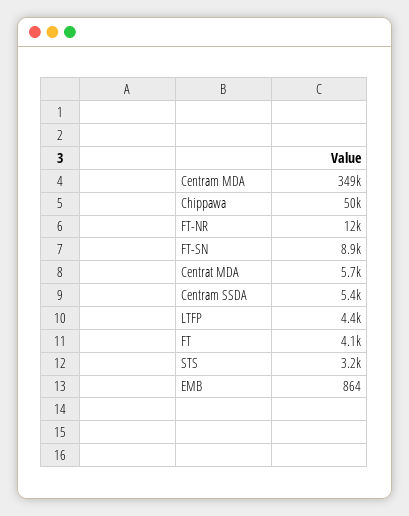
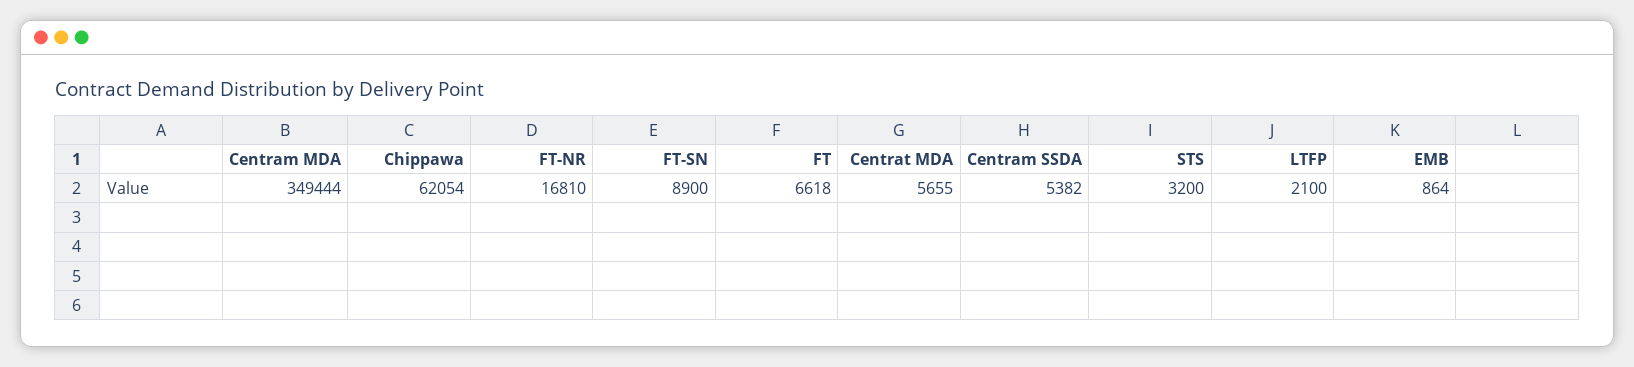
Chippawa: 50000 -> 62054
FT-NR: 12000 -> 16810
LTFP: 4400 -> 2100
FT: 4100 -> 6618

